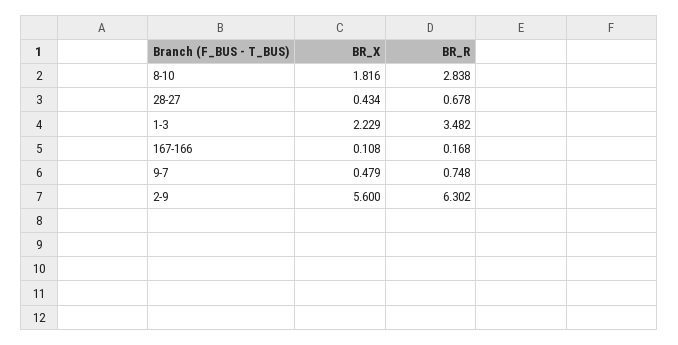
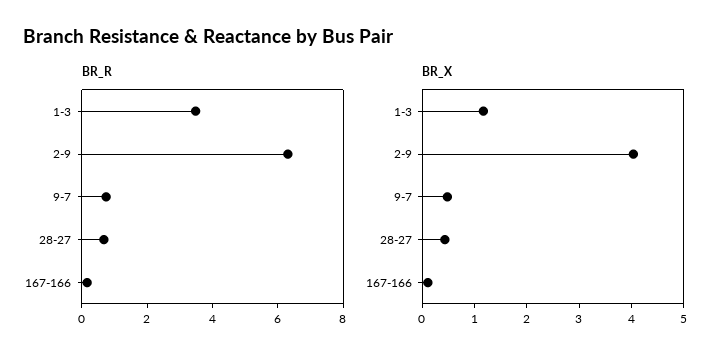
BR_X, 8-10: 1.816 -> none
BR_R, 8-10: 2.838 -> none
BR_X, 1-3: 2.229 -> 1.2
BR_X, 2-9: 5.6 -> 4

